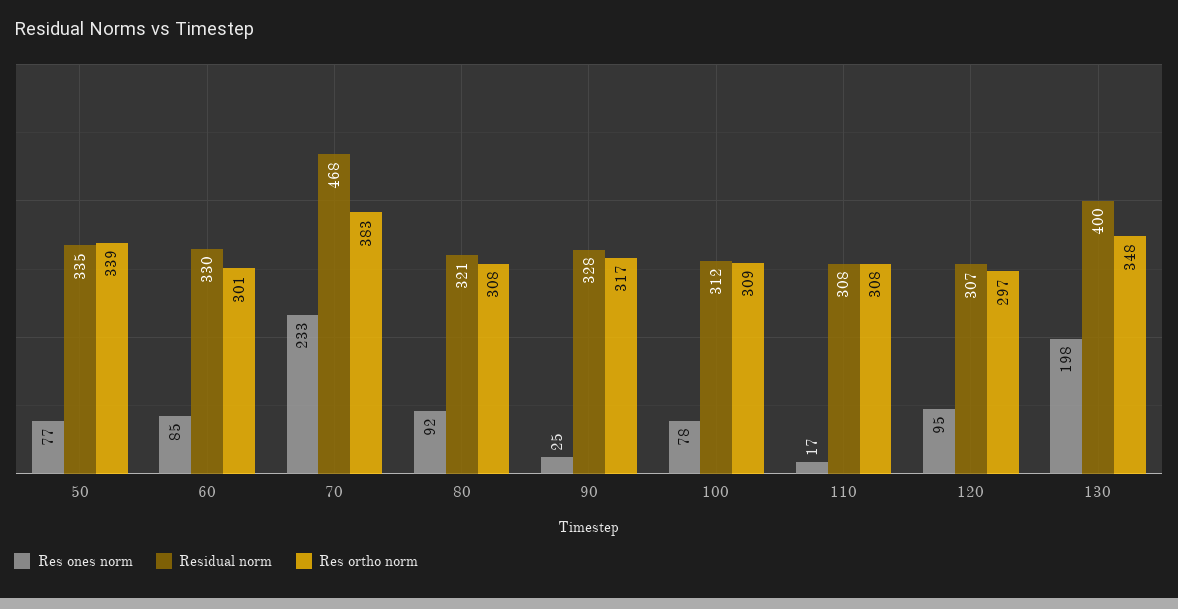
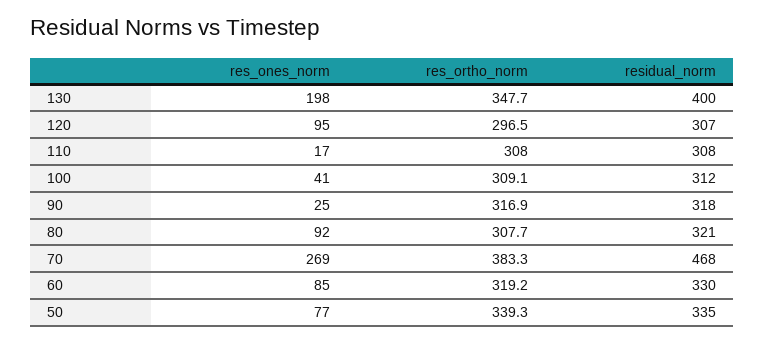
Res ortho norm, 60: 301 -> 319.2
Res ones norm, 70: 233 -> 269
Residual norm, 90: 328 -> 318
Res ones norm, 100: 78 -> 41

